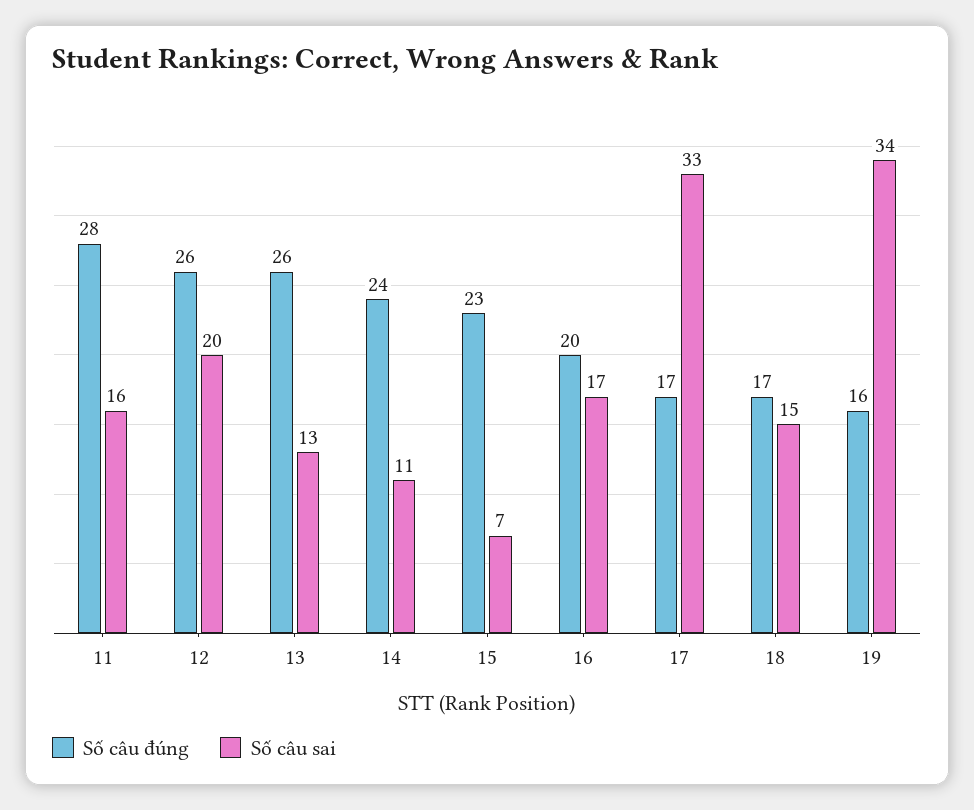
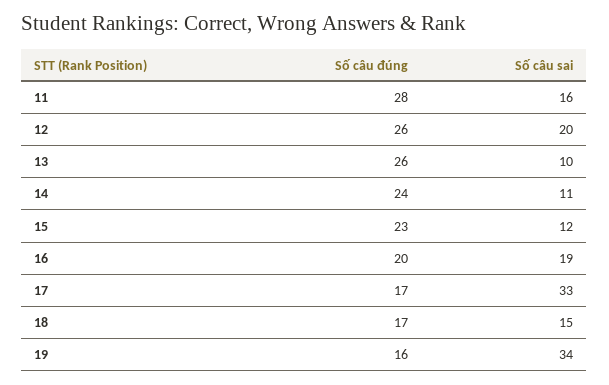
Số câu sai, 13: 13 -> 10
Số câu sai, 15: 7 -> 12
Số câu sai, 16: 17 -> 19

